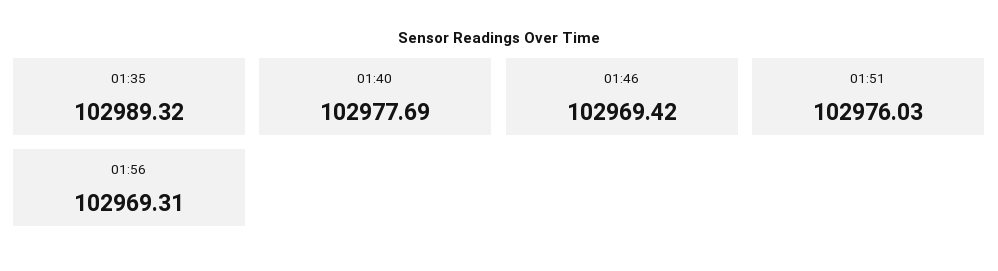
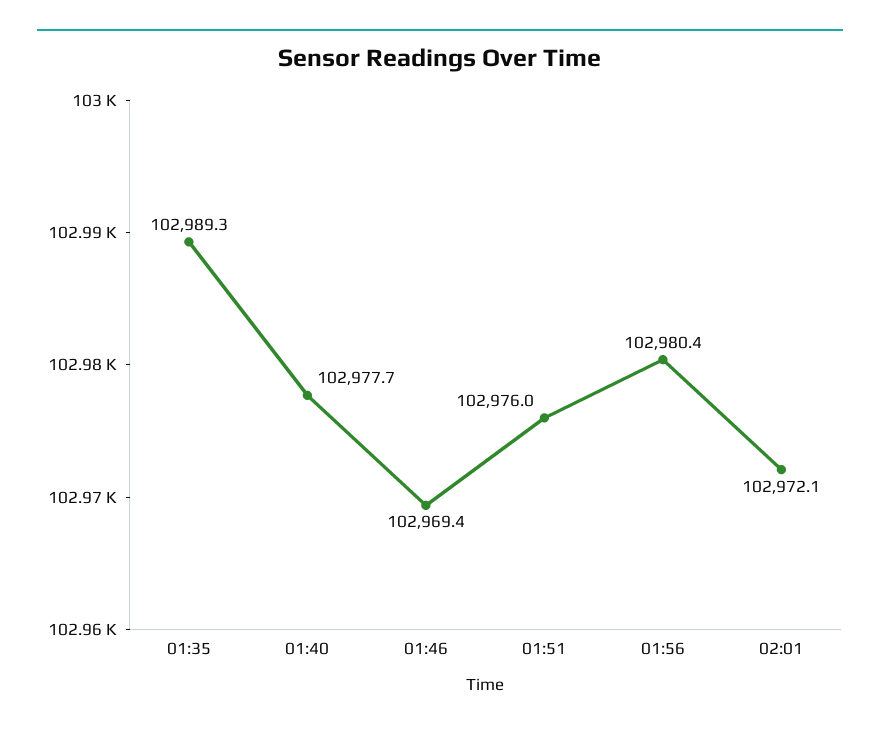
01:56: 102969.31 -> 102980.4
02:01: none -> 102972.1

